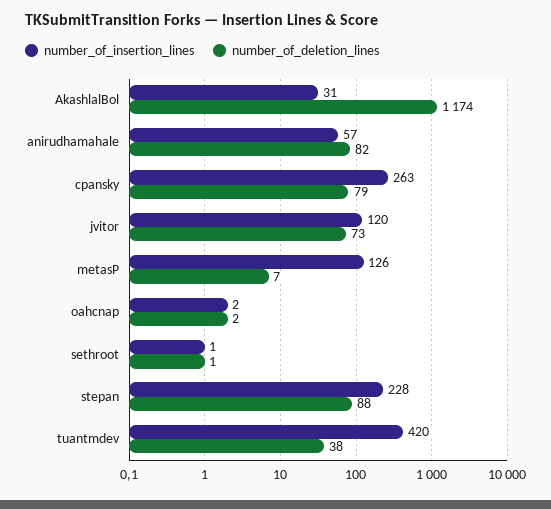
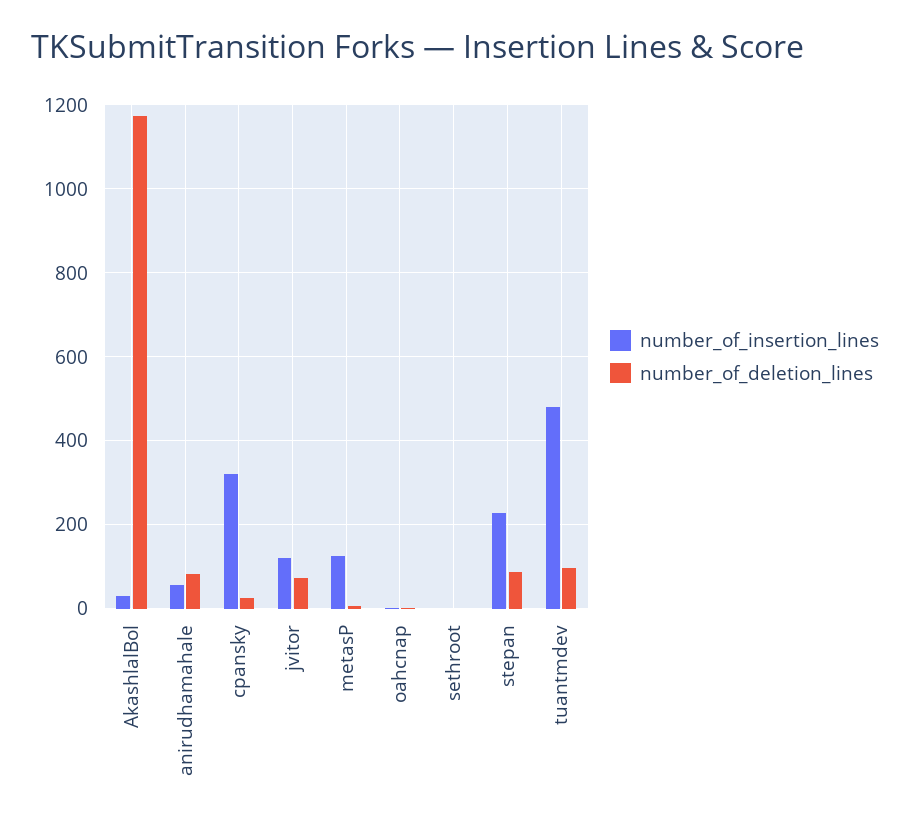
number_of_insertion_lines, cpansky: 263 -> 320
number_of_deletion_lines, cpansky: 79 -> 20
number_of_insertion_lines, tuantmdev: 420 -> 480
number_of_deletion_lines, tuantmdev: 38 -> 100

